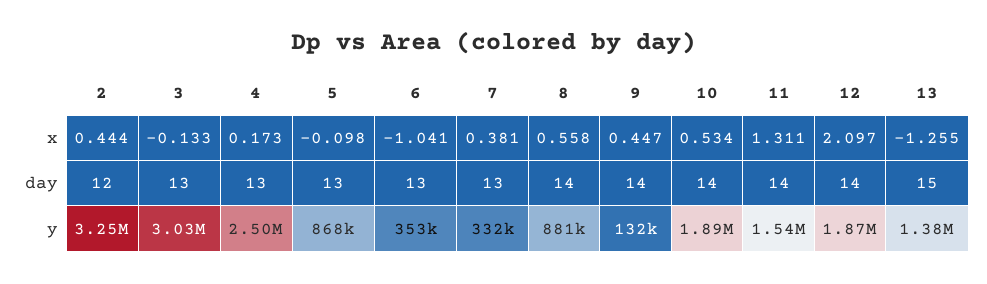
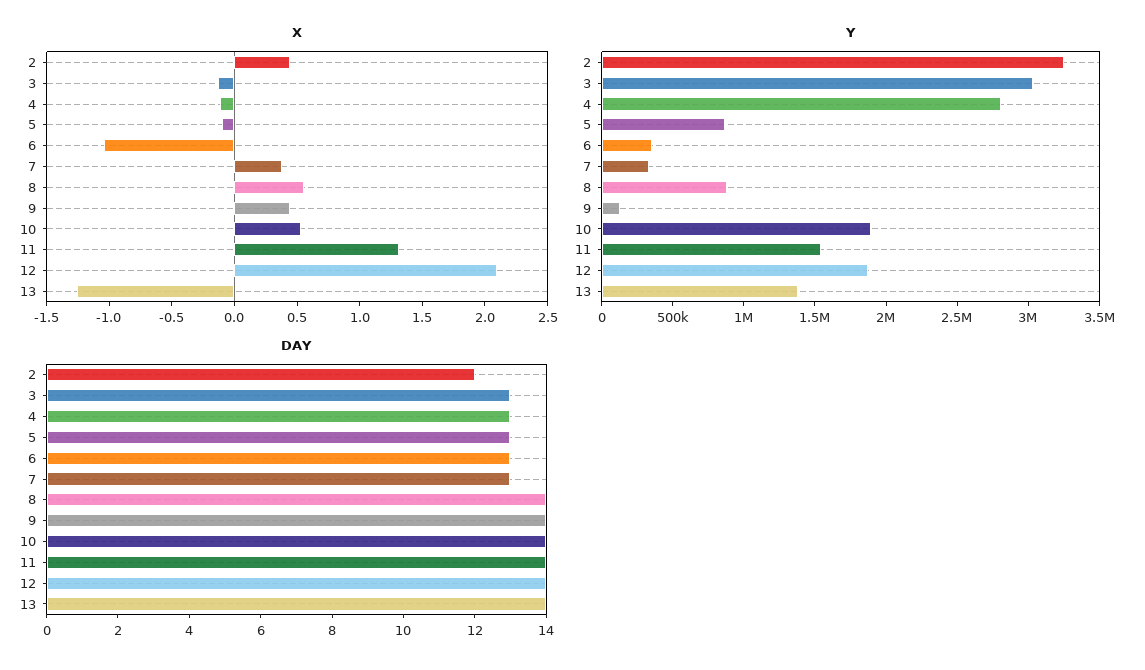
x, 4: 0.173 -> -0.1
day, 13: 15 -> 14
y, 4: 2500000 -> 2800000

